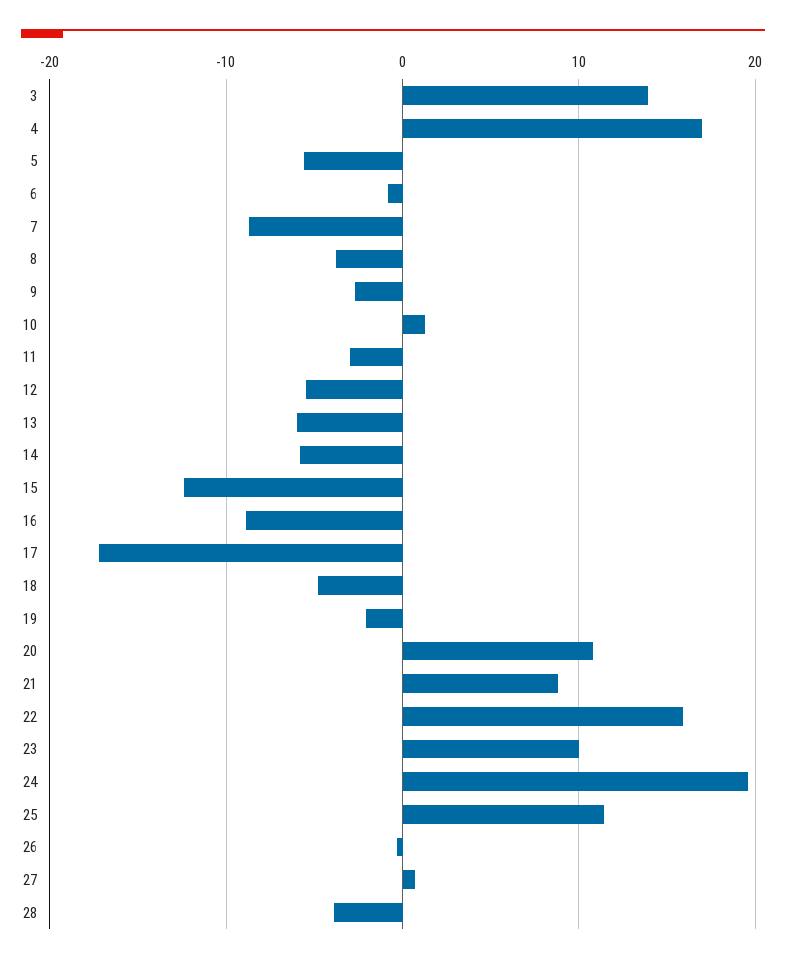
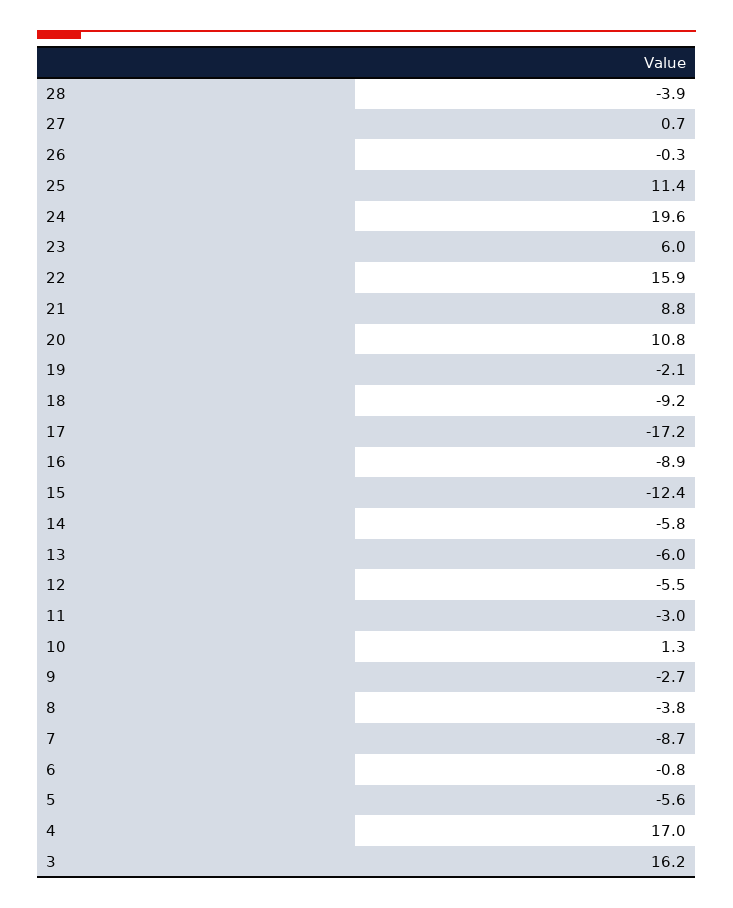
3: 14 -> 16.2
18: -5 -> -9.2
23: 10 -> 6

